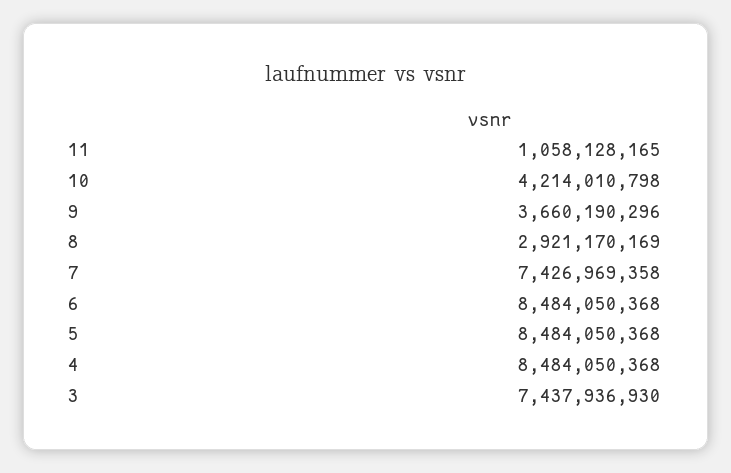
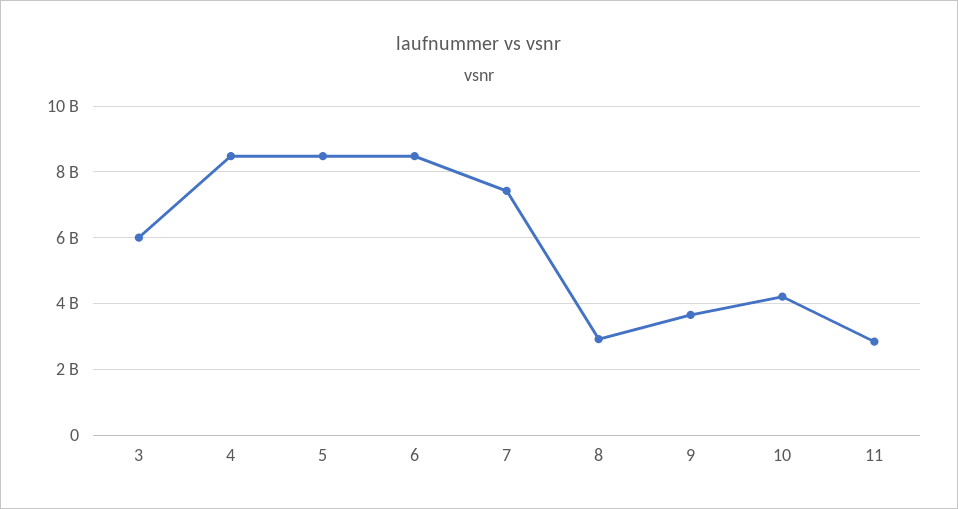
11: 1058128165 -> 2800000000
3: 7437936930 -> 6000000000

